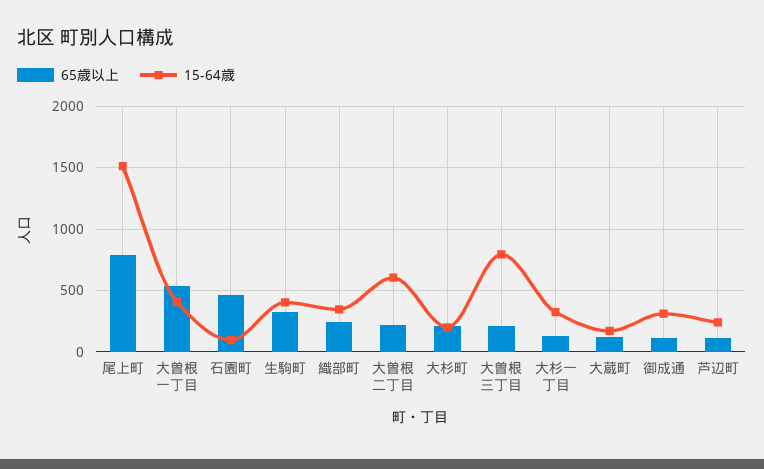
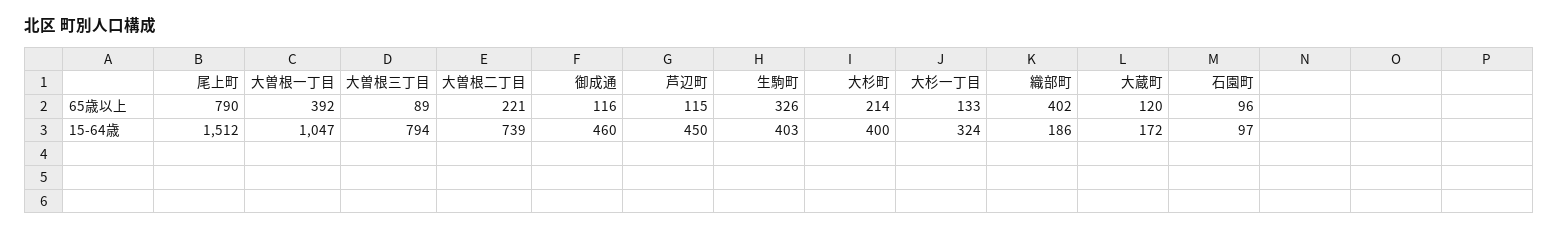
65歳以上, 大曽根一丁目: 550 -> 392
15-64歳, 大曽根一丁目: 400 -> 1047
65歳以上, 石園町: 450 -> 96
65歳以上, 織部町: 250 -> 402
15-64歳, 織部町: 350 -> 186
15-64歳, 大曽根二丁目: 600 -> 739
15-64歳, 大杉町: 200 -> 400
65歳以上, 大曽根三丁目: 200 -> 89
15-64歳, 御成通: 300 -> 460
15-64歳, 芦辺町: 250 -> 450

